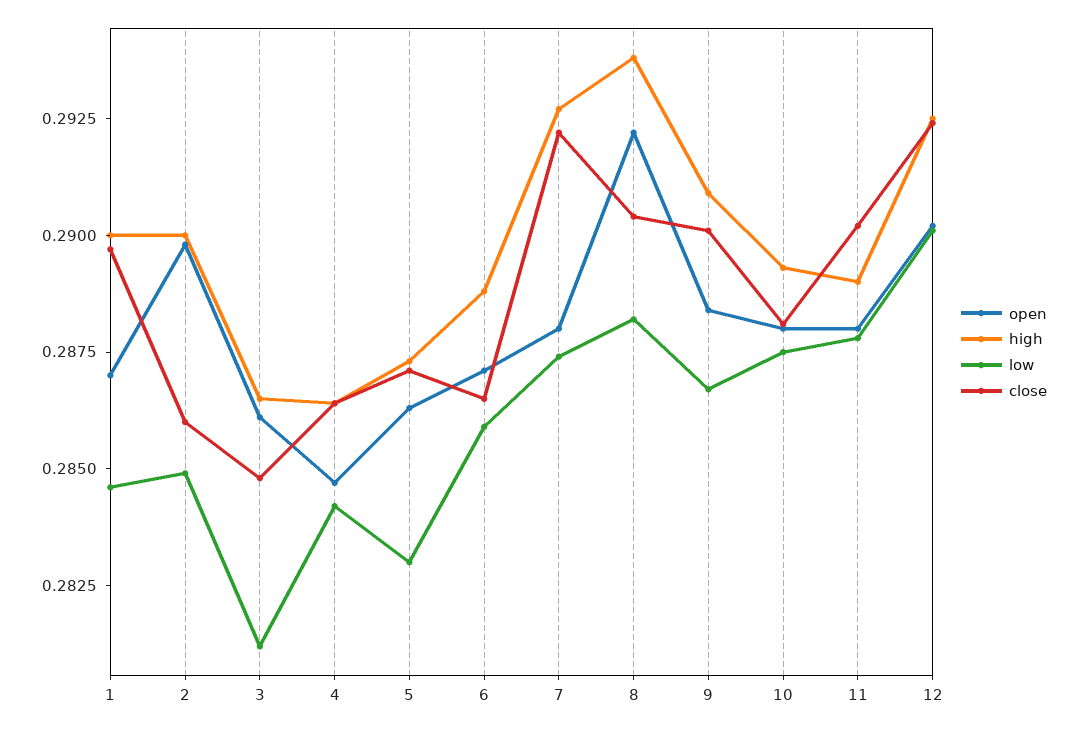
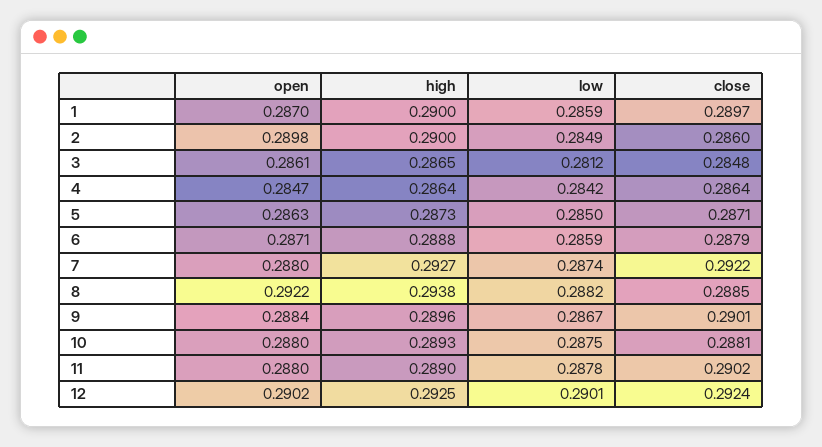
low, 1: 0.2845 -> 0.2859
low, 5: 0.283 -> 0.285
close, 6: 0.2865 -> 0.2879
close, 8: 0.2905 -> 0.2885
high, 9: 0.291 -> 0.2896

